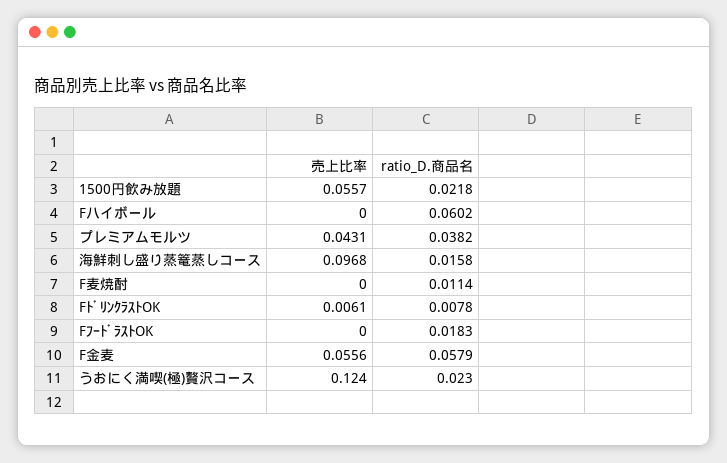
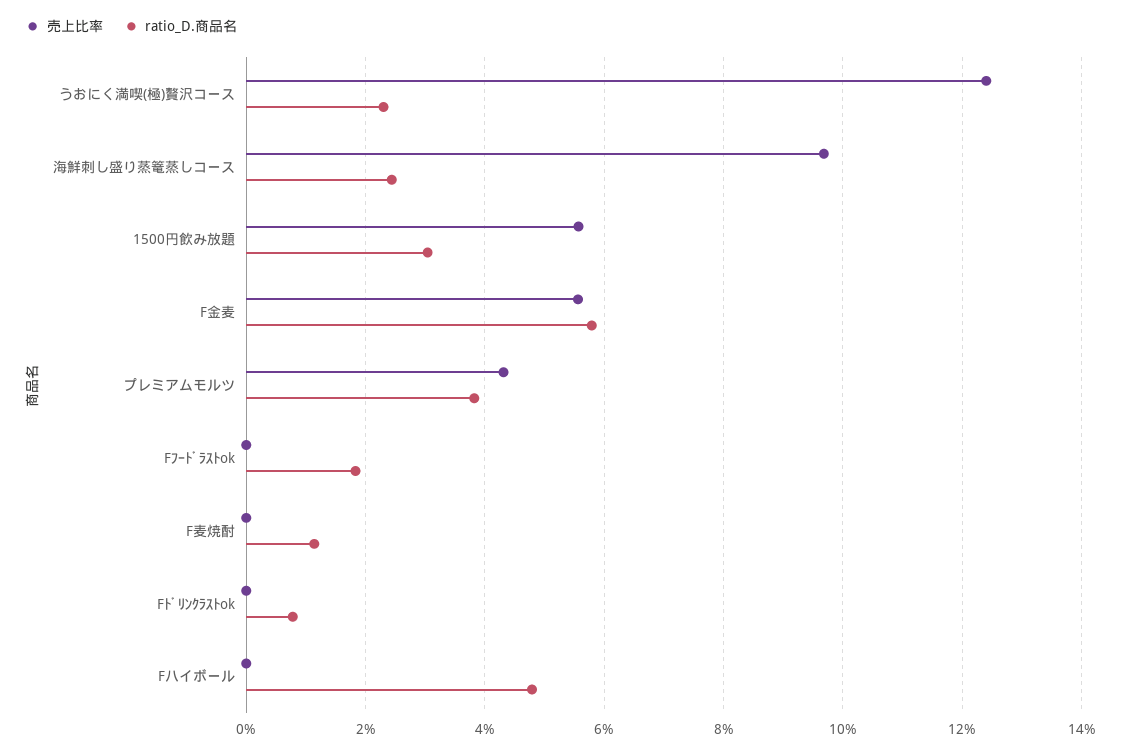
ratio_D.商品名, 1500円飲み放題: 0.0218 -> 0.03
ratio_D.商品名, Fハイボール: 0.0602 -> 0.048
ratio_D.商品名, 海鮮刺し盛り蒸篭蒸しコース: 0.0158 -> 0.024
売上比率, FﾄﾞﾘﾝｸﾗｽﾄOK: 0.0061 -> 0

